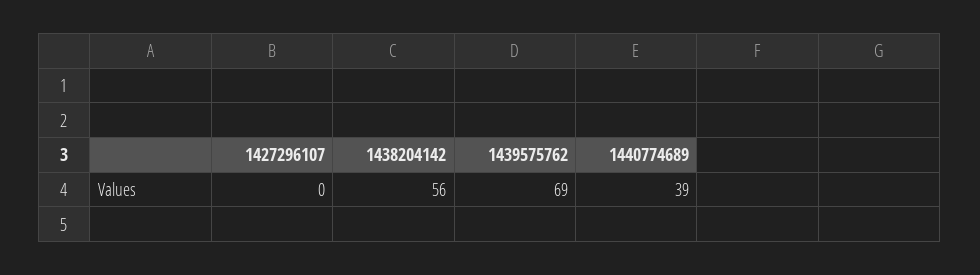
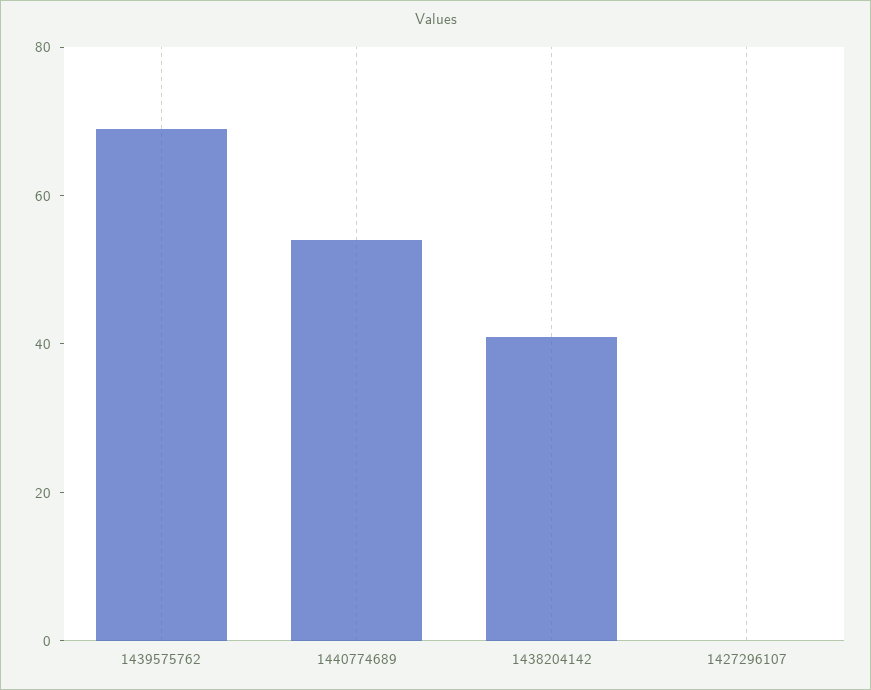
1438204142: 56 -> 40
1440774689: 39 -> 55

